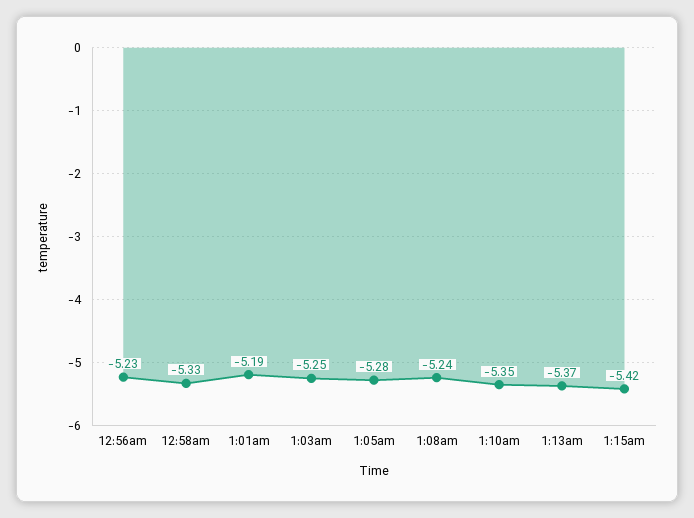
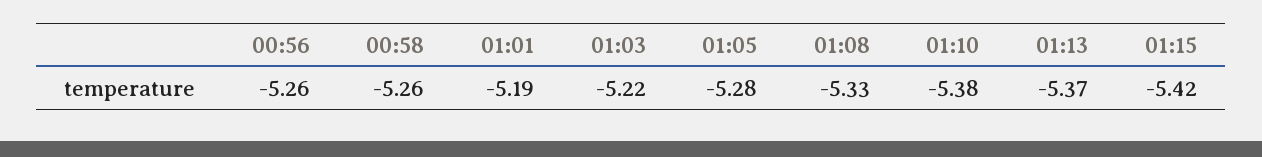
12:56am: -5.23 -> -5.26
12:58am: -5.33 -> -5.26
1:03am: -5.25 -> -5.22
1:08am: -5.24 -> -5.33
1:10am: -5.35 -> -5.38

